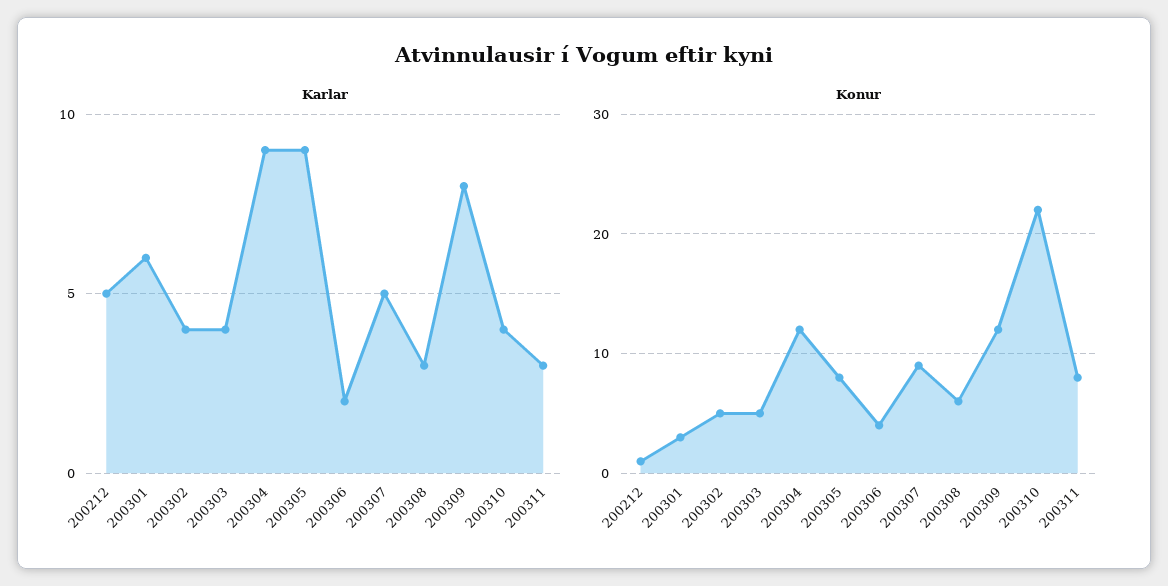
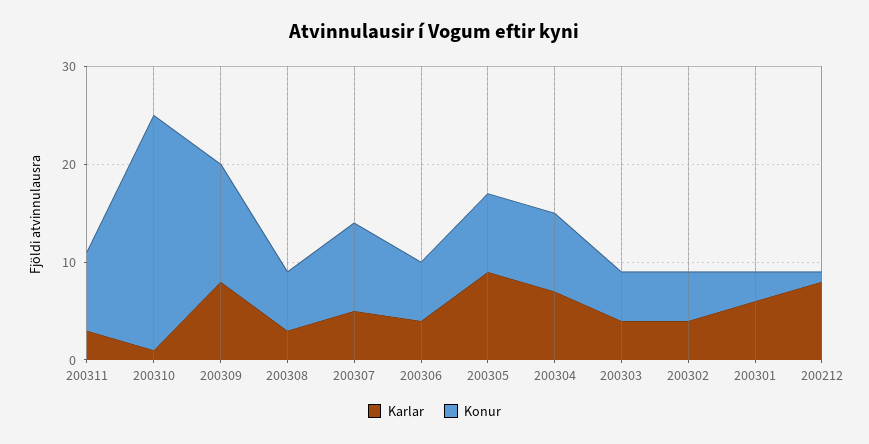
Karlar, 200212: 5 -> 8
Karlar, 200304: 9 -> 7
Karlar, 200306: 2 -> 4
Karlar, 200310: 4 -> 1
Konur, 200304: 12 -> 8
Konur, 200306: 4 -> 6
Konur, 200310: 22 -> 24

